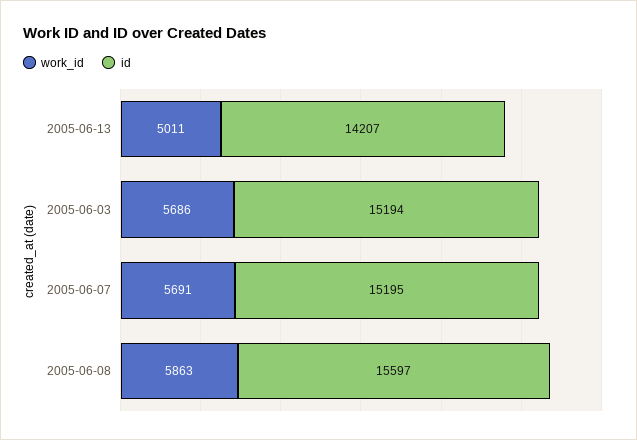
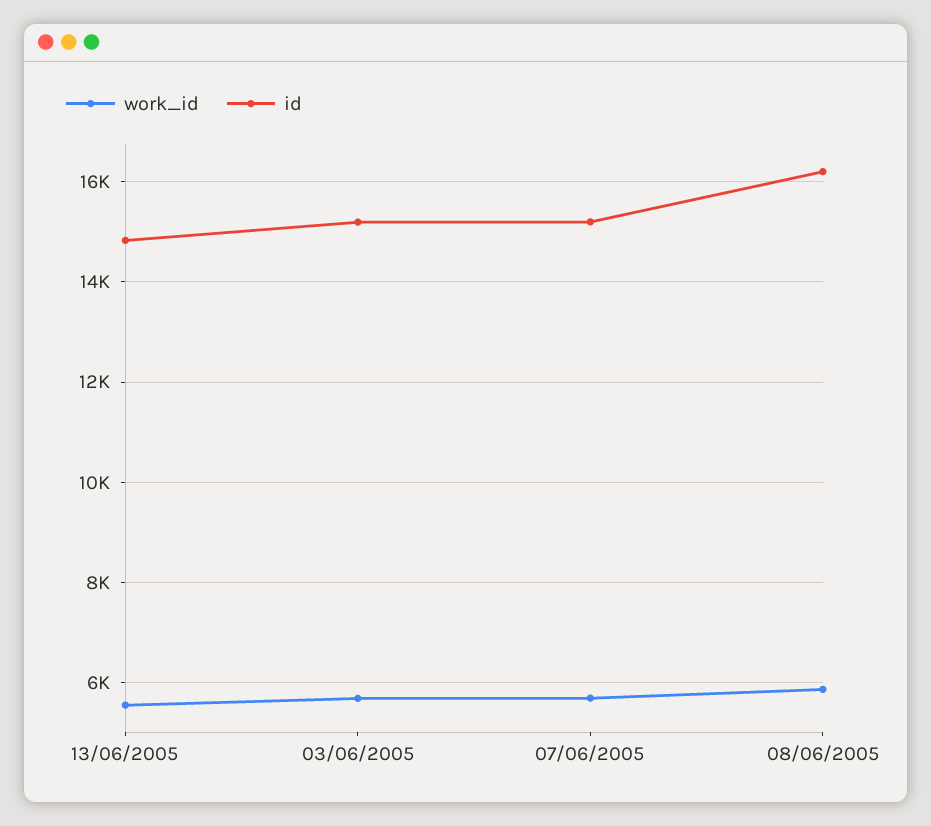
work_id, 2005-06-13: 5011 -> 5600
id, 2005-06-13: 14207 -> 14800
id, 2005-06-08: 15597 -> 16200

